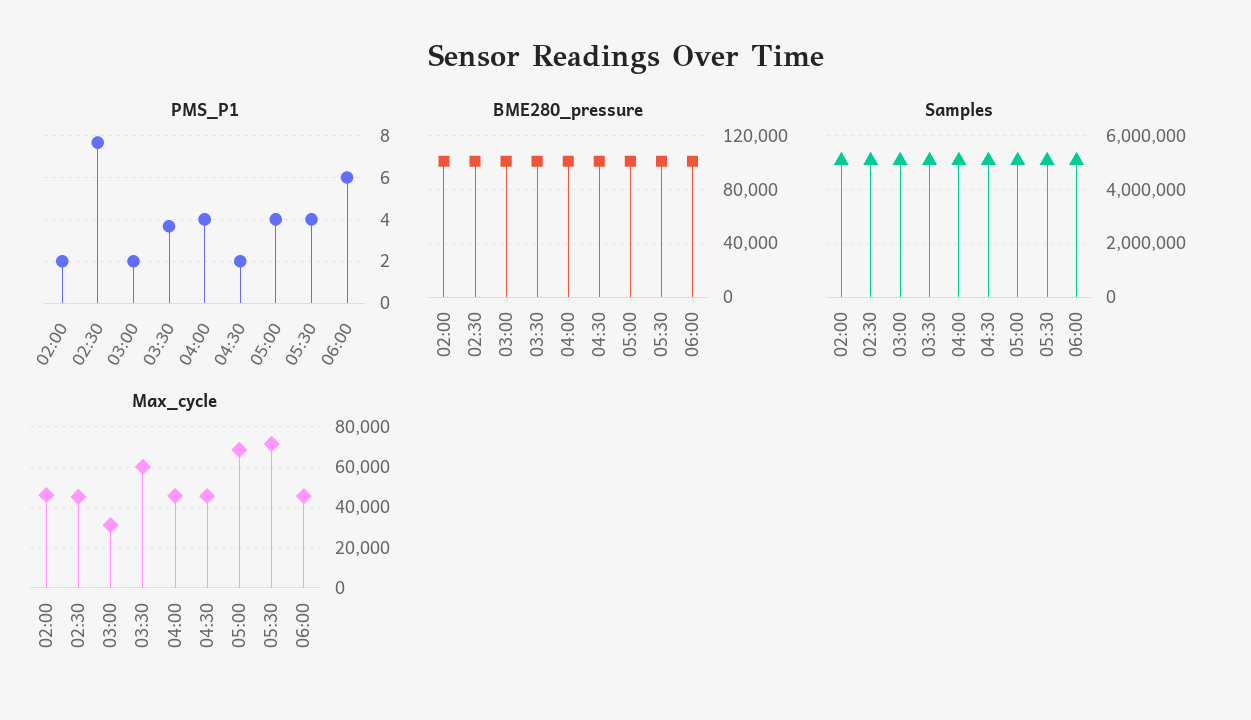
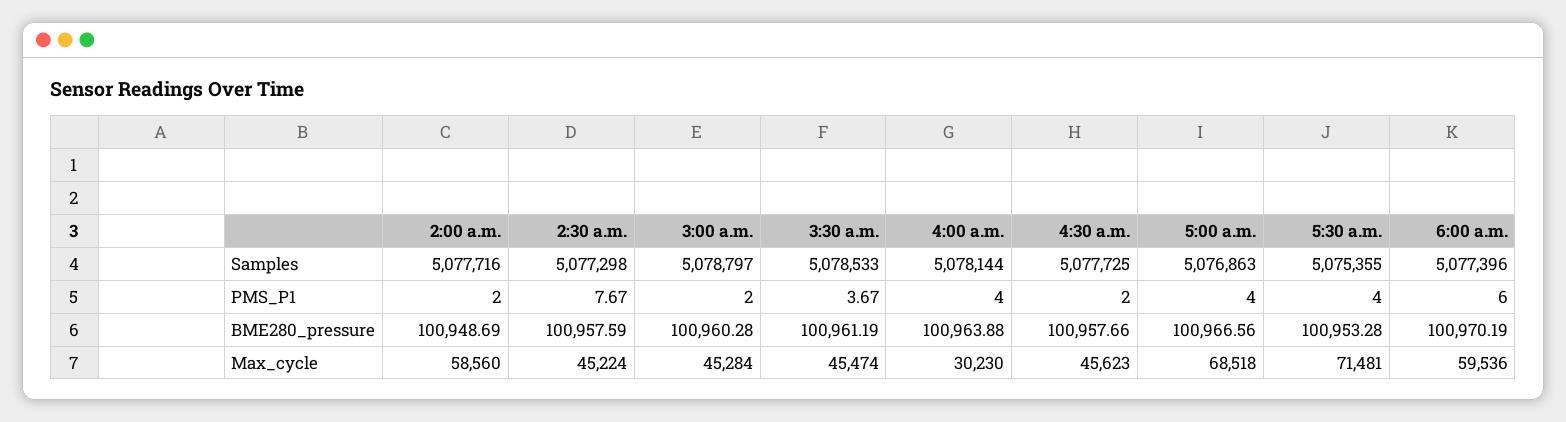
Max_cycle, 02:00: 45000 -> 58560
Max_cycle, 03:00: 30000 -> 45284
Max_cycle, 03:30: 60000 -> 45474
Max_cycle, 04:00: 45000 -> 30230
Max_cycle, 06:00: 45000 -> 59536

